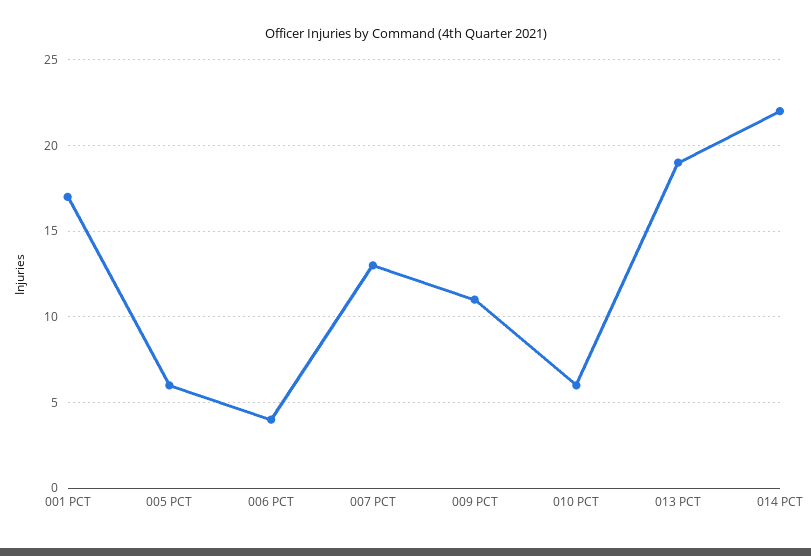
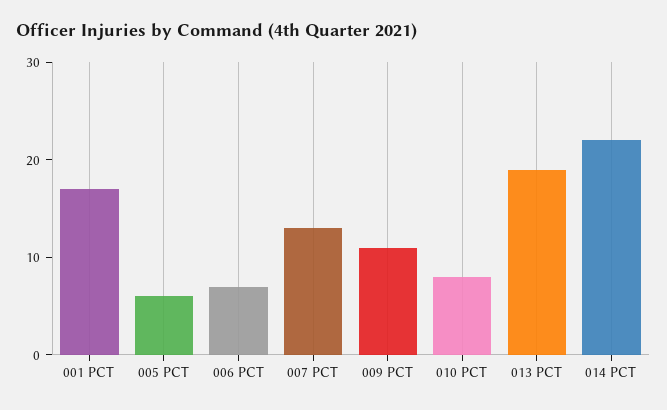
006 PCT: 4 -> 7
010 PCT: 6 -> 8

